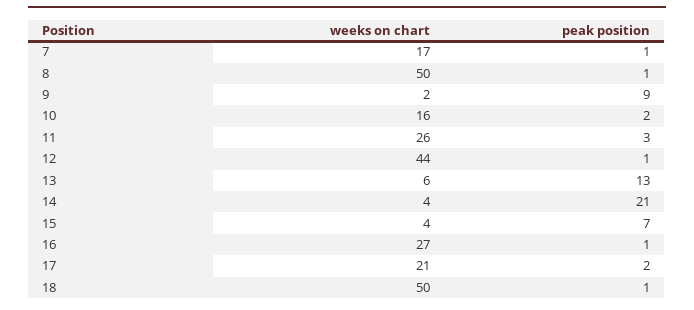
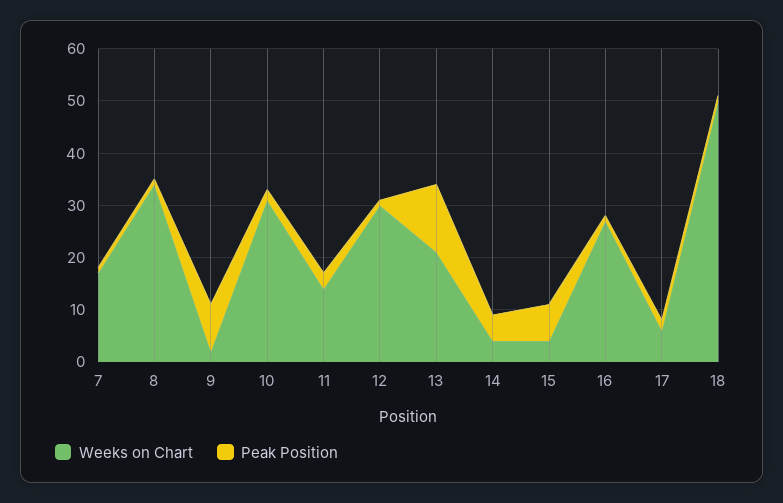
weeks on chart, 8: 50 -> 35
weeks on chart, 10: 16 -> 30
weeks on chart, 11: 26 -> 15
weeks on chart, 12: 44 -> 30
weeks on chart, 13: 6 -> 20
peak position, 14: 21 -> 5
weeks on chart, 17: 21 -> 5

